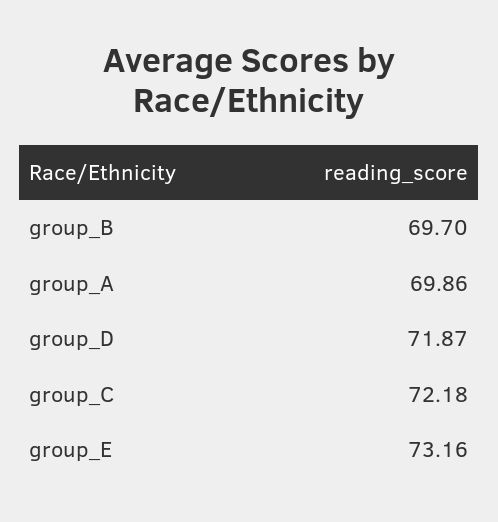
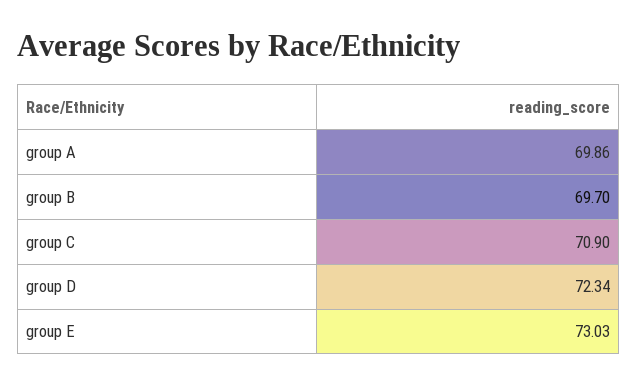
group_D: 71.87 -> 72.34
group_C: 72.18 -> 70.9
group_E: 73.16 -> 73.03

